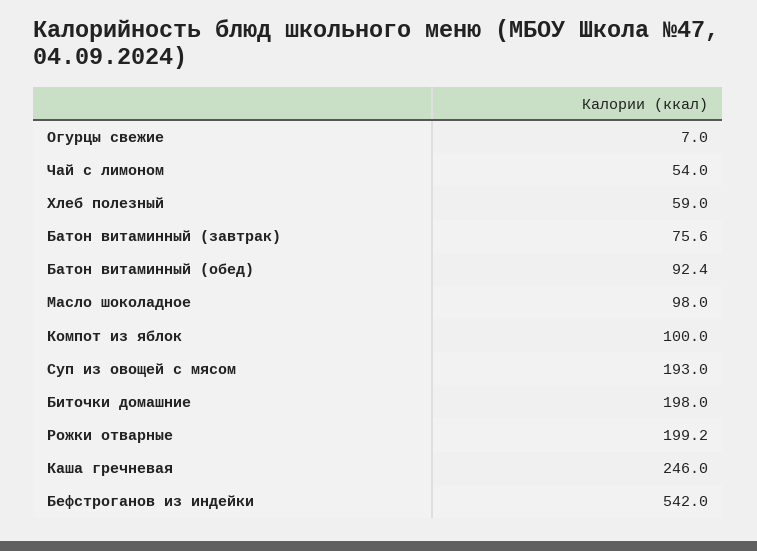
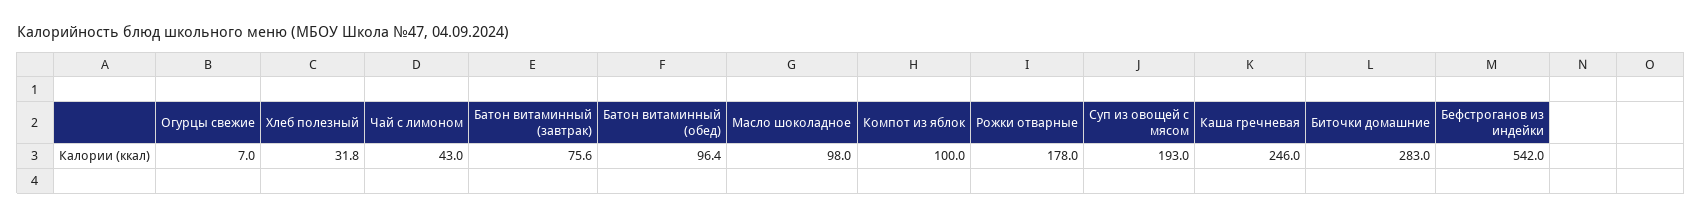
Чай с лимоном: 54 -> 43
Хлеб полезный: 59 -> 31.8
Батон витаминный (обед): 92.4 -> 96.4
Биточки домашние: 198 -> 283
Рожки отварные: 199.2 -> 178

